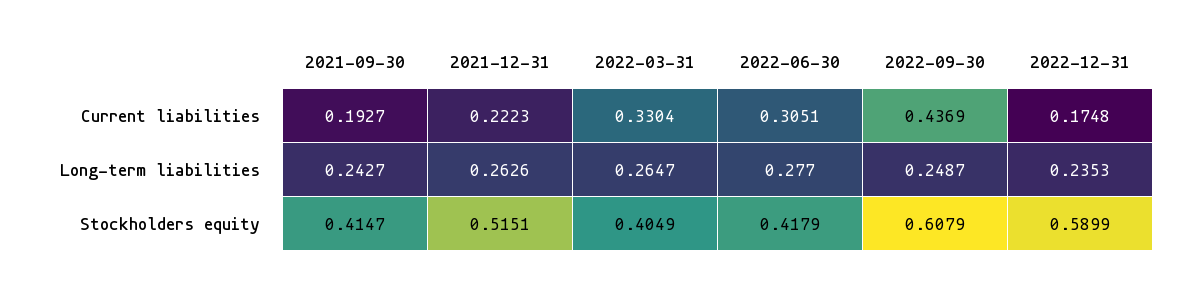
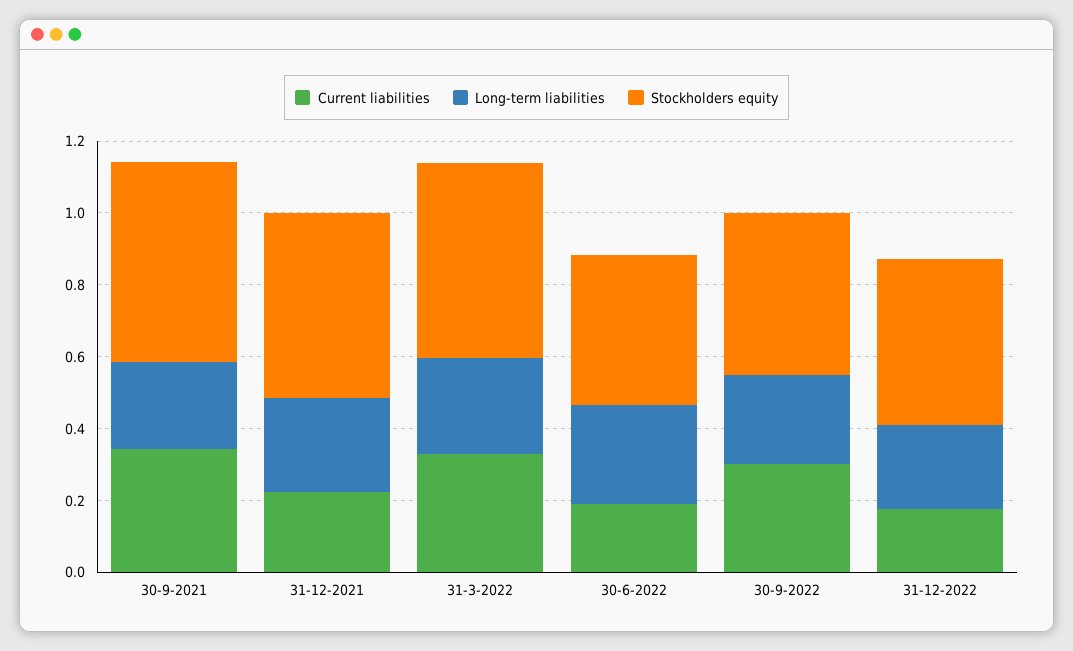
Current liabilities, 2021-09-30: 0.1927 -> 0.35
Current liabilities, 2022-06-30: 0.3051 -> 0.2
Current liabilities, 2022-09-30: 0.4369 -> 0.3
Stockholders equity, 2021-09-30: 0.4147 -> 0.55
Stockholders equity, 2022-03-31: 0.4049 -> 0.55
Stockholders equity, 2022-09-30: 0.6079 -> 0.45
Stockholders equity, 2022-12-31: 0.5899 -> 0.45

